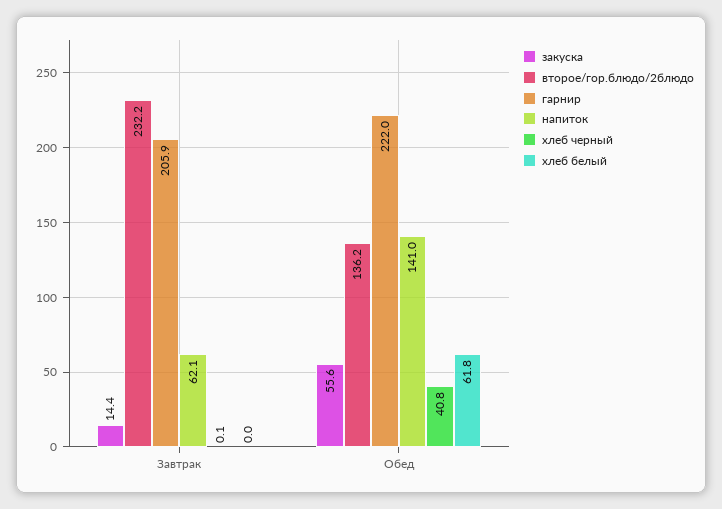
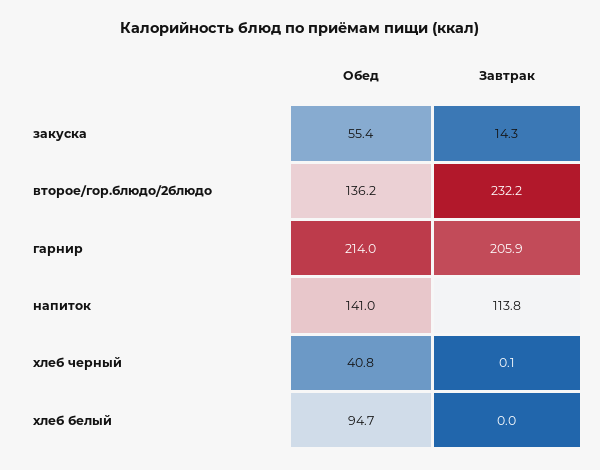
закуска, Завтрак: 14.4 -> 14.3
напиток, Завтрак: 62.1 -> 113.8
закуска, Обед: 55.6 -> 55.4
гарнир, Обед: 222 -> 214
хлеб белый, Обед: 61.8 -> 94.7

